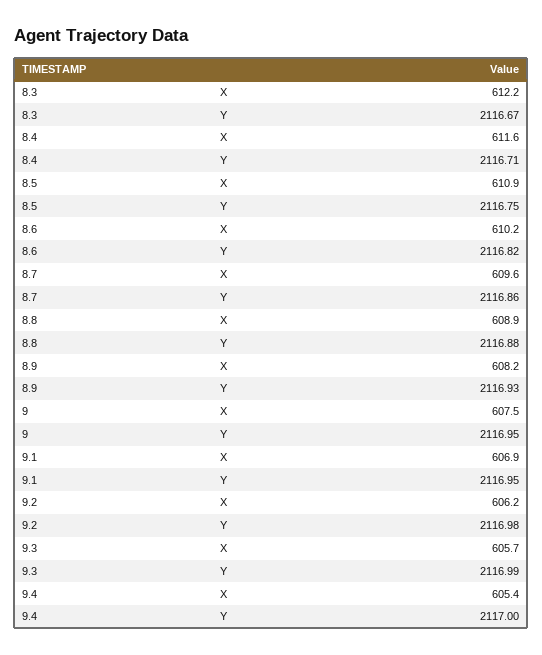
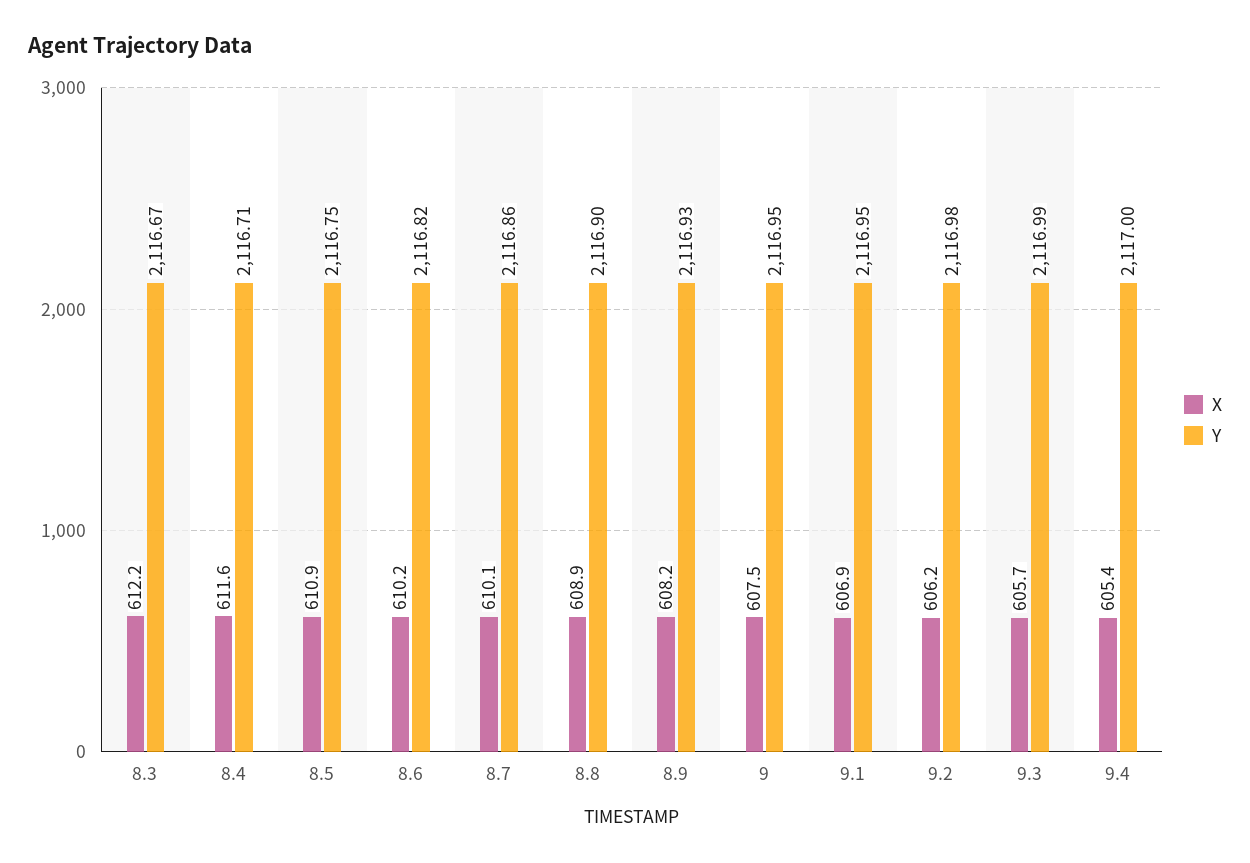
X, 8.7: 609.6 -> 610.1
Y, 8.8: 2116.88 -> 2116.9

